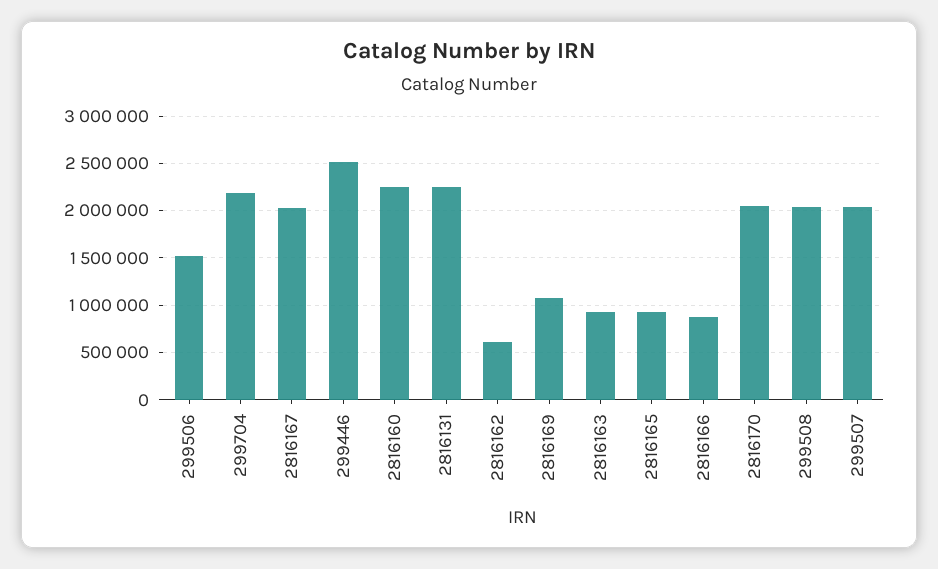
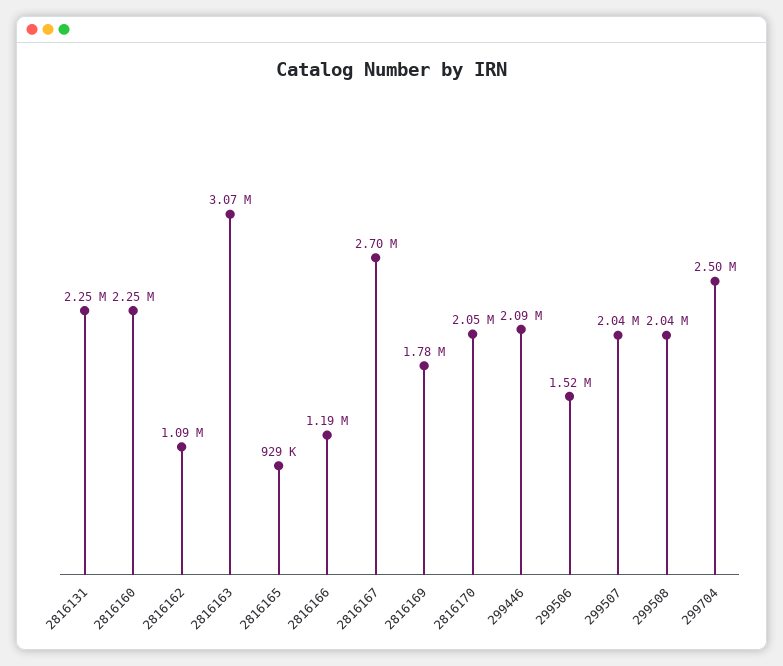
299704: 2200000 -> 2500000
2816167: 2000000 -> 2700000
299446: 2500000 -> 2090000
2816162: 600000 -> 1090000
2816169: 1100000 -> 1780000
2816163: 900000 -> 3070000
2816166: 900000 -> 1190000

